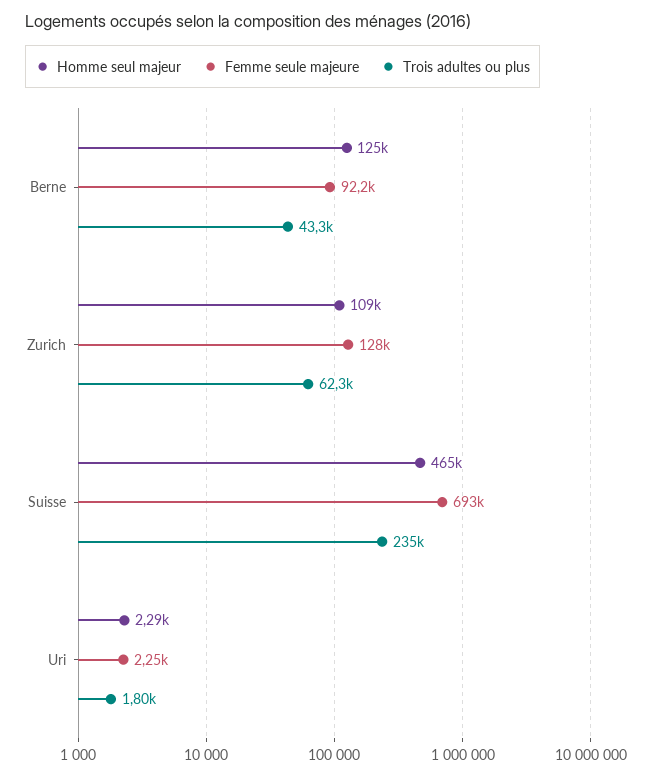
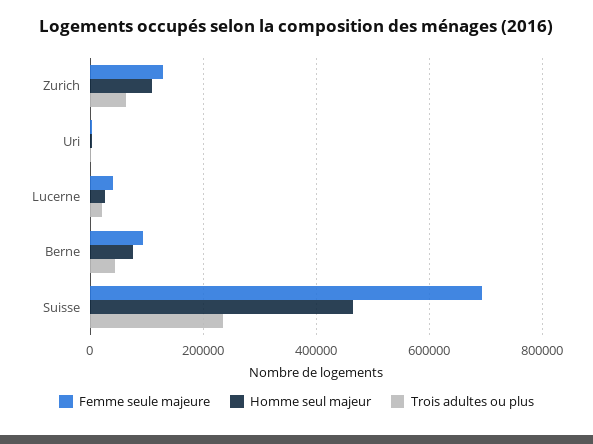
Homme seul majeur, Berne: 125000 -> 80000
Femme seule majeure, Lucerne: none -> 40000
Homme seul majeur, Lucerne: none -> 20000
Trois adultes ou plus, Lucerne: none -> 20000

